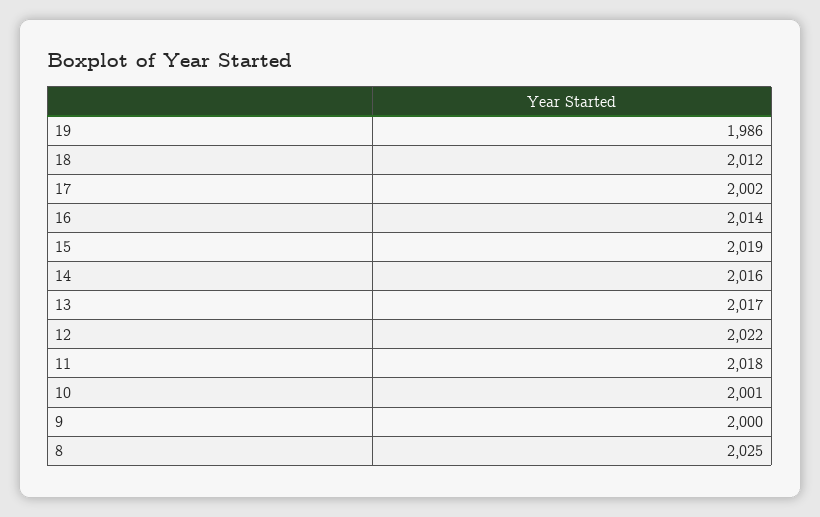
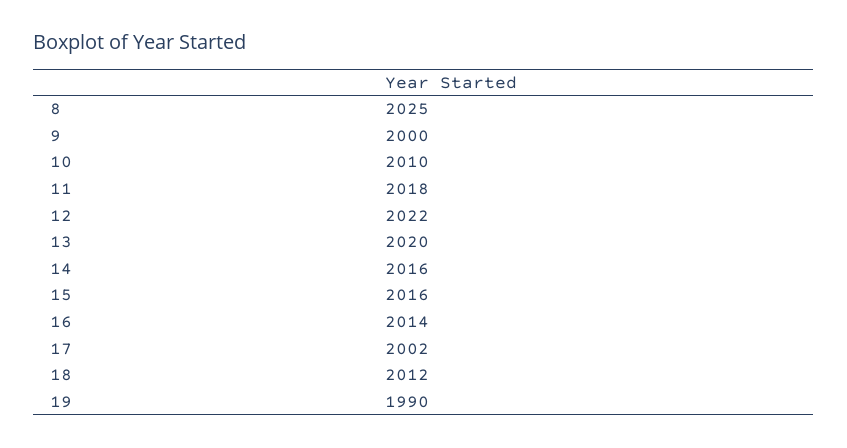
19: 1986 -> 1990
15: 2019 -> 2016
13: 2017 -> 2020
10: 2001 -> 2010

